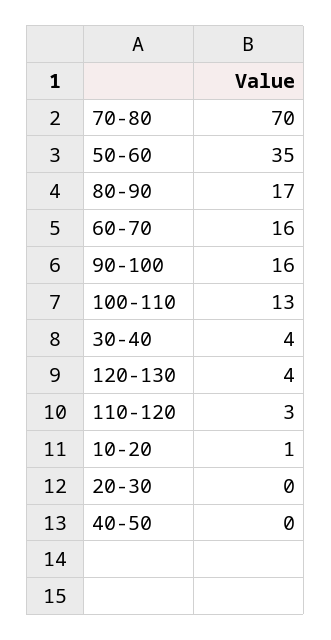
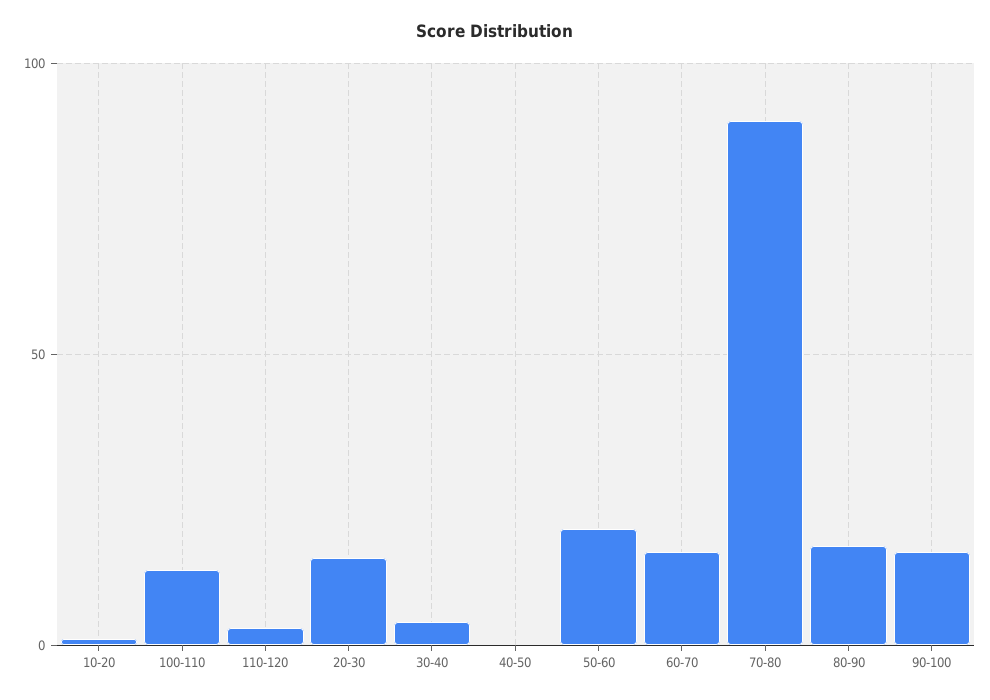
70-80: 70 -> 90
50-60: 35 -> 20
120-130: 4 -> none
20-30: 0 -> 15

